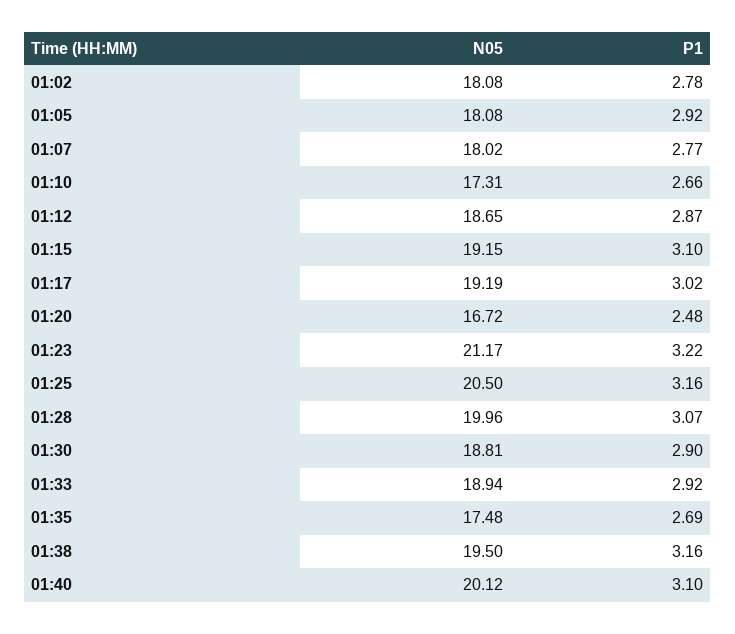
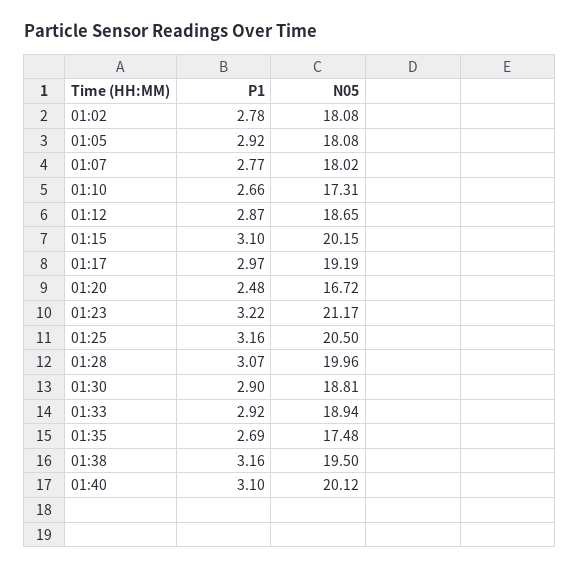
N05, 01:15: 19.15 -> 20.15
P1, 01:17: 3.02 -> 2.97

